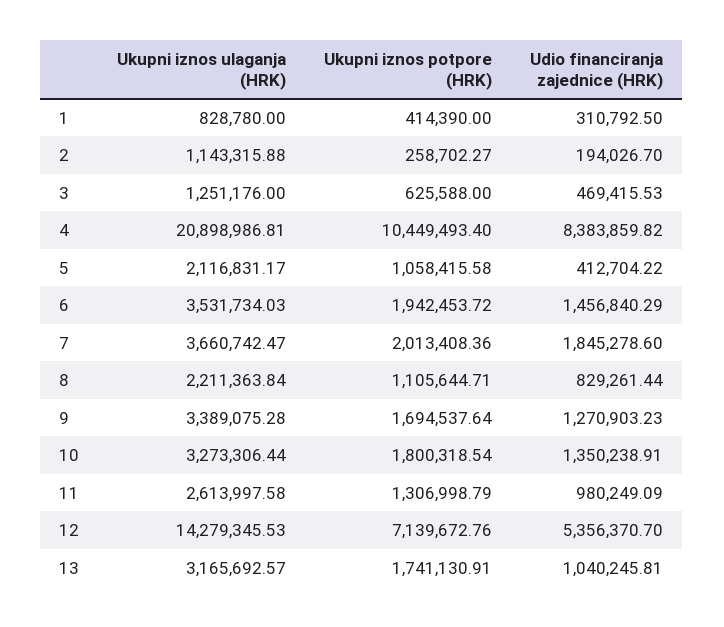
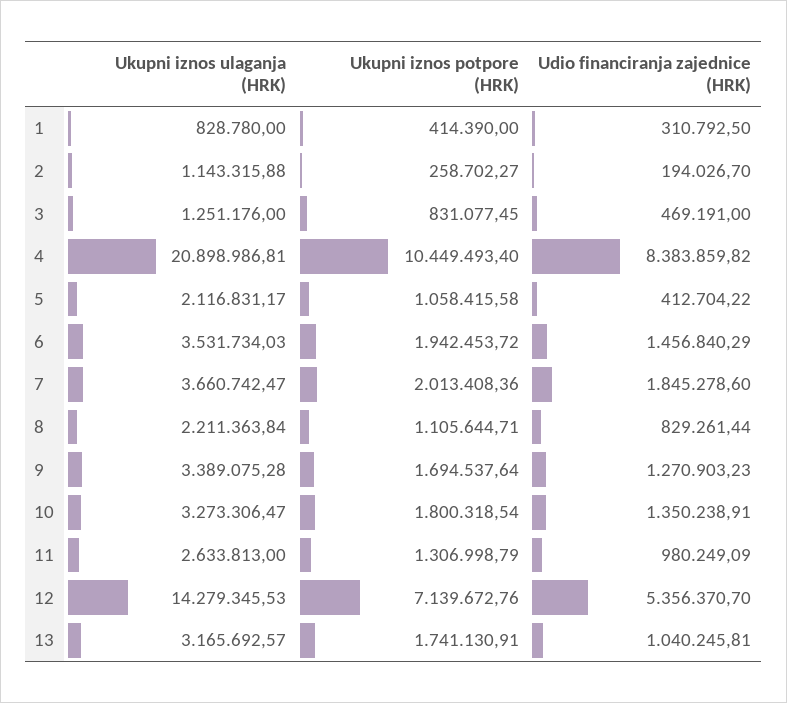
Ukupni iznos potpore (HRK), 3: 625588 -> 831077.45
Udio financiranja zajednice (HRK), 3: 469415.53 -> 469191
Ukupni iznos ulaganja (HRK), 10: 3273306.44 -> 3273306.47
Ukupni iznos ulaganja (HRK), 11: 2613997.58 -> 2633813

